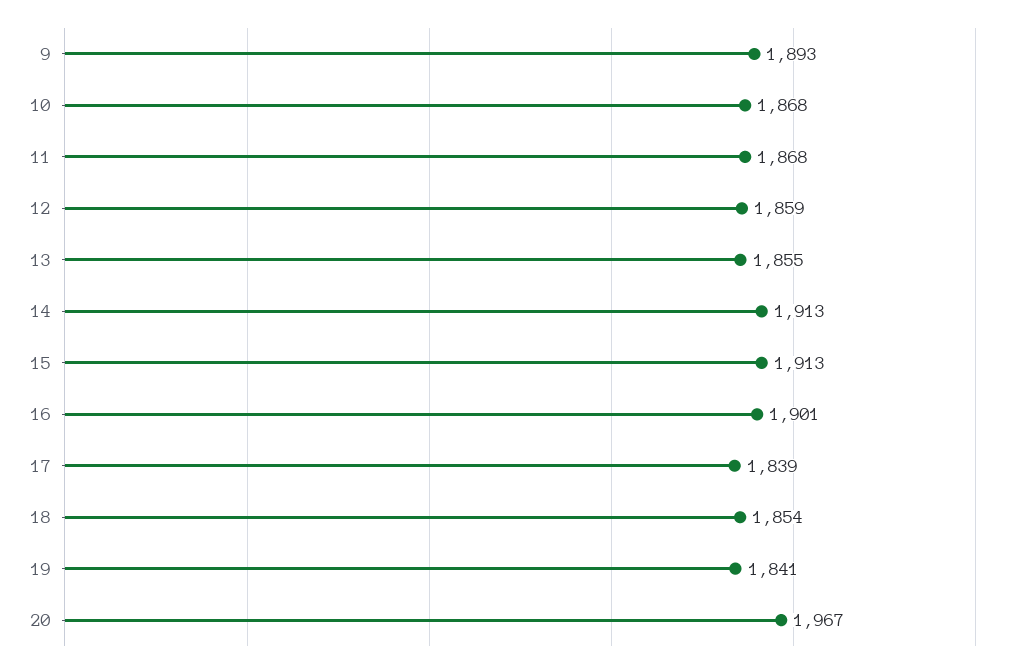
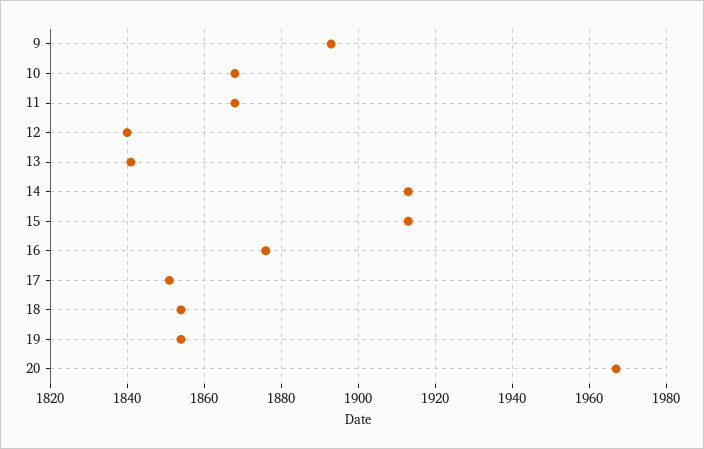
12: 1859 -> 1840
13: 1855 -> 1840
16: 1901 -> 1875
17: 1839 -> 1850
19: 1841 -> 1855

